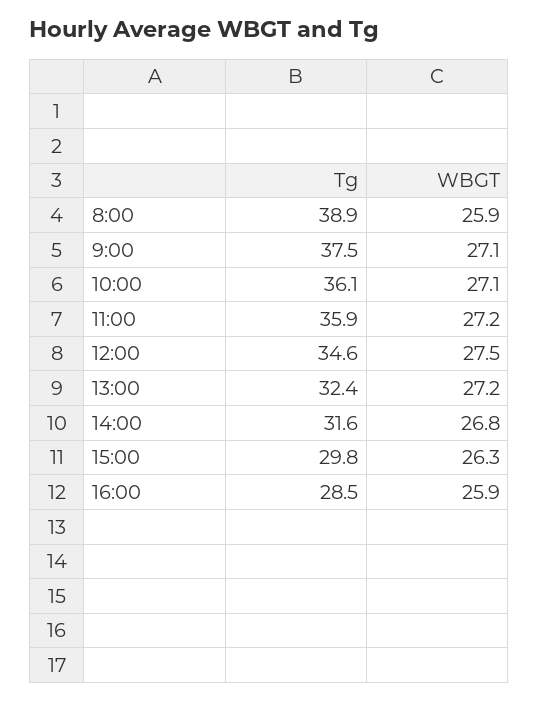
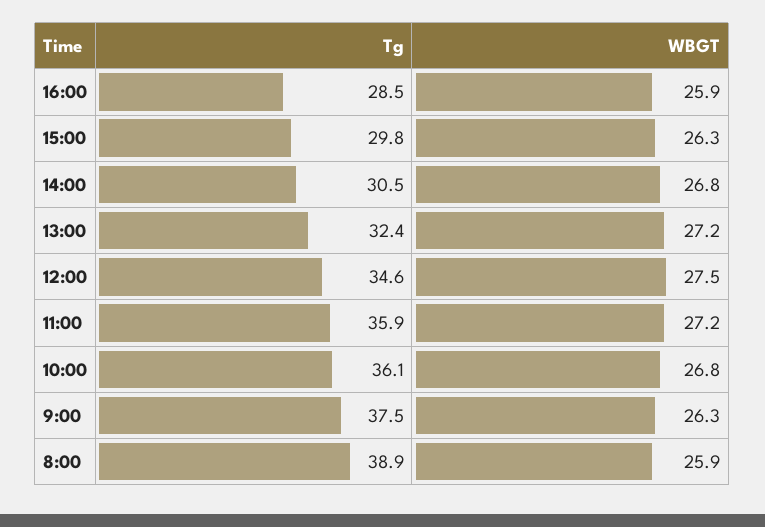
WBGT, 9:00: 27.1 -> 26.3
WBGT, 10:00: 27.1 -> 26.8
Tg, 14:00: 31.6 -> 30.5

